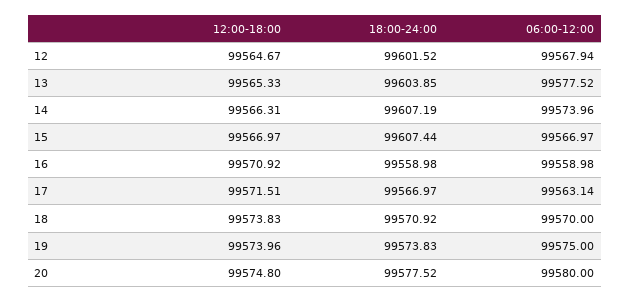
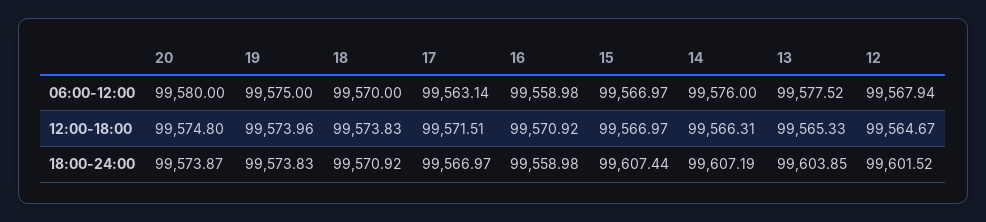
06:00-12:00, 14: 99573.96 -> 99576
18:00-24:00, 20: 99577.52 -> 99573.87

